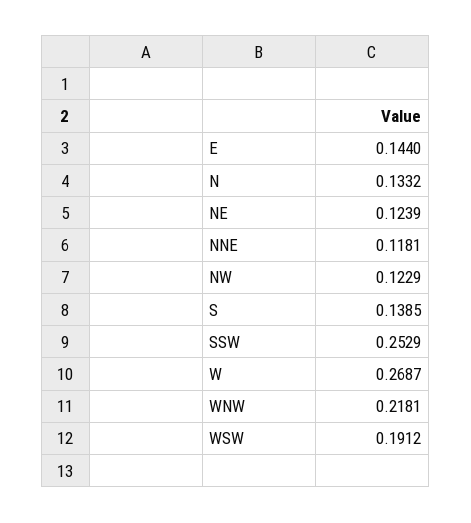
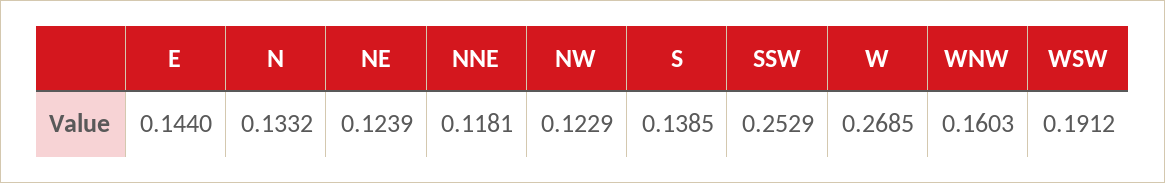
W: 0.2687 -> 0.2685
WNW: 0.2181 -> 0.1603

